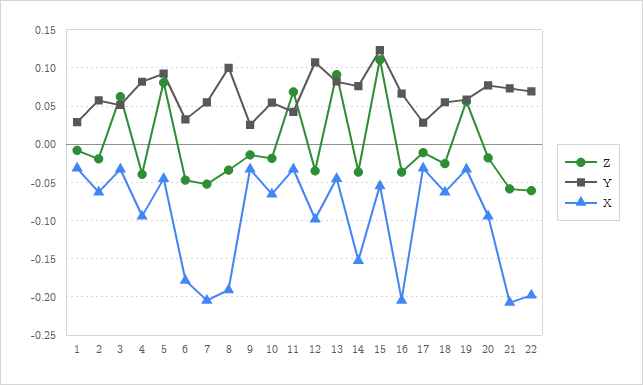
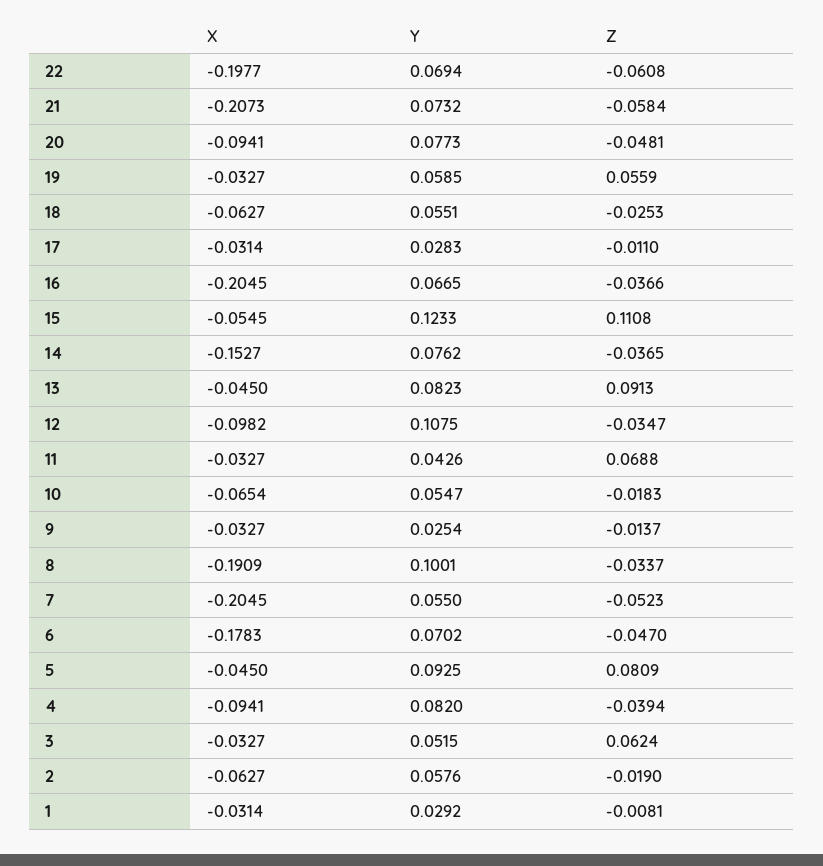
Y, 6: 0.03 -> 0.0702
Z, 20: -0.02 -> -0.0481

